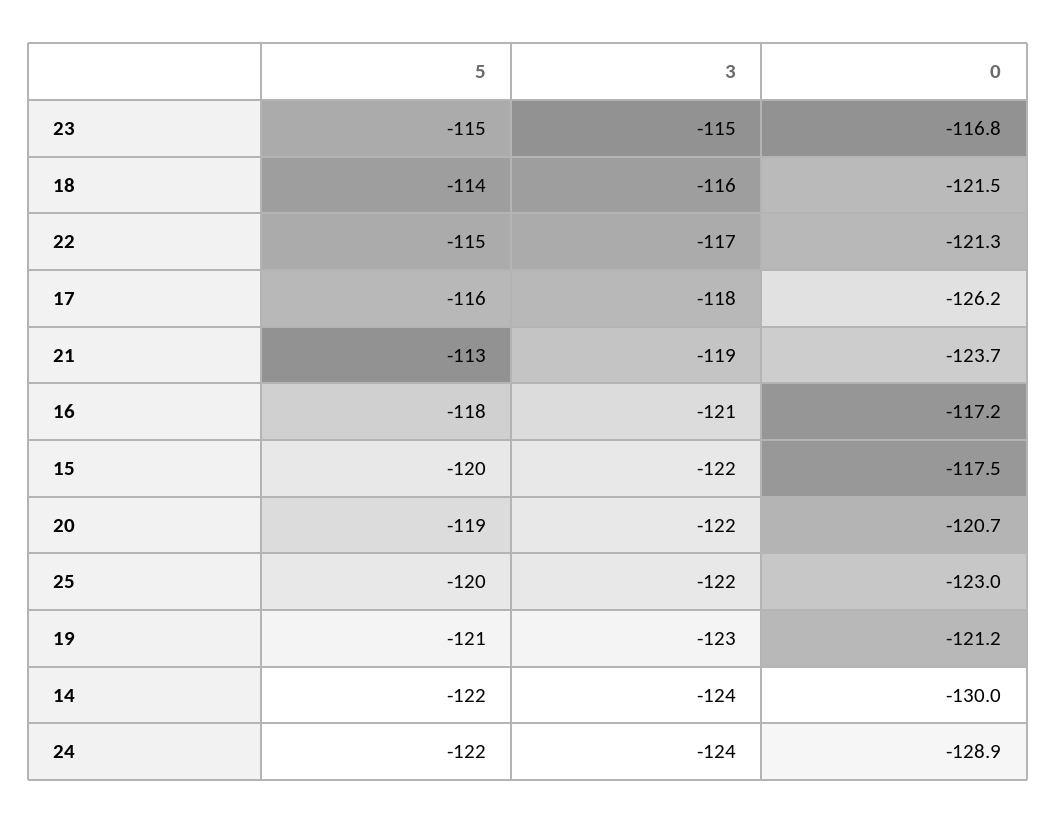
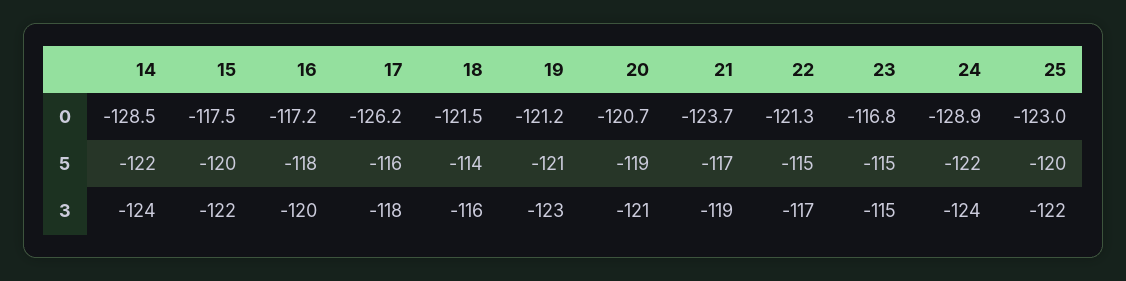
5, 21: -113 -> -117
3, 16: -121 -> -120
3, 20: -122 -> -121
0, 14: -130 -> -128.5

